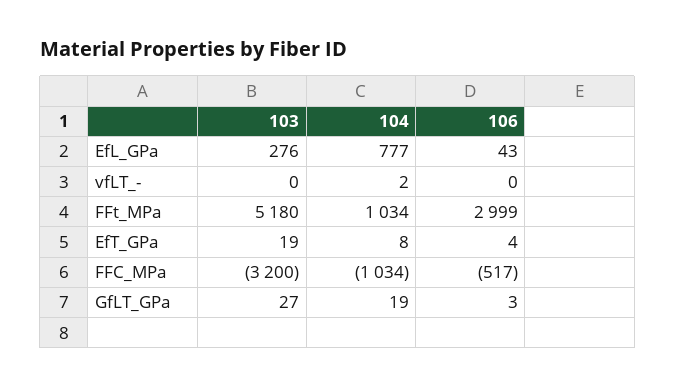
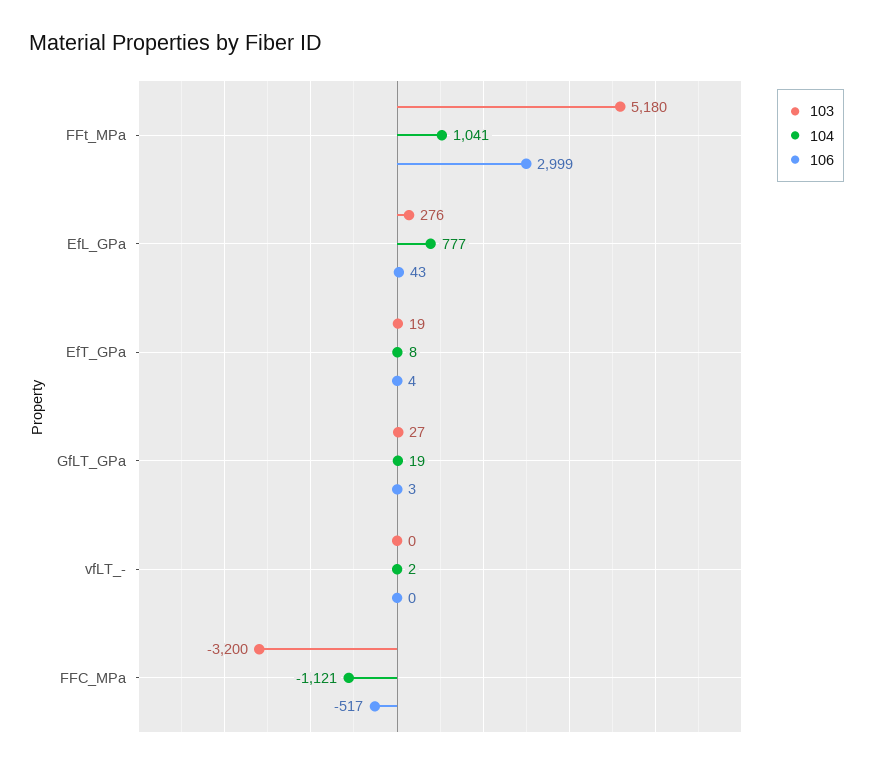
104, FFt_MPa: 1034 -> 1041
104, FFC_MPa: -1034 -> -1121

